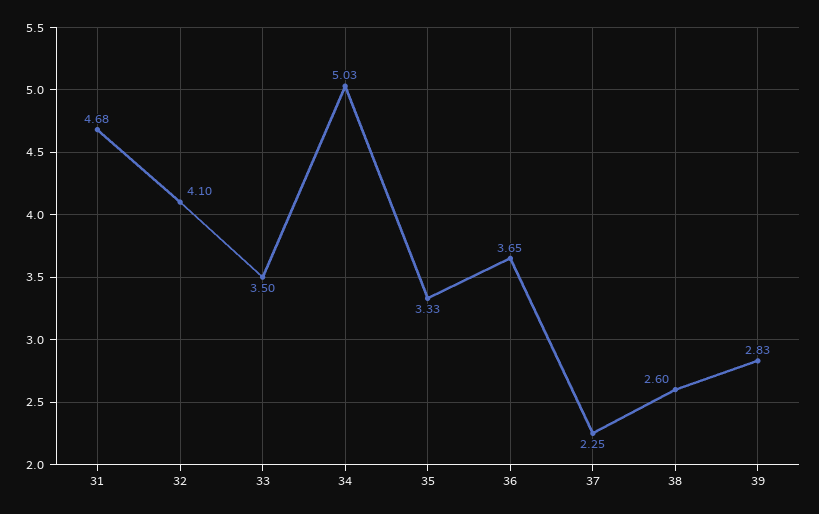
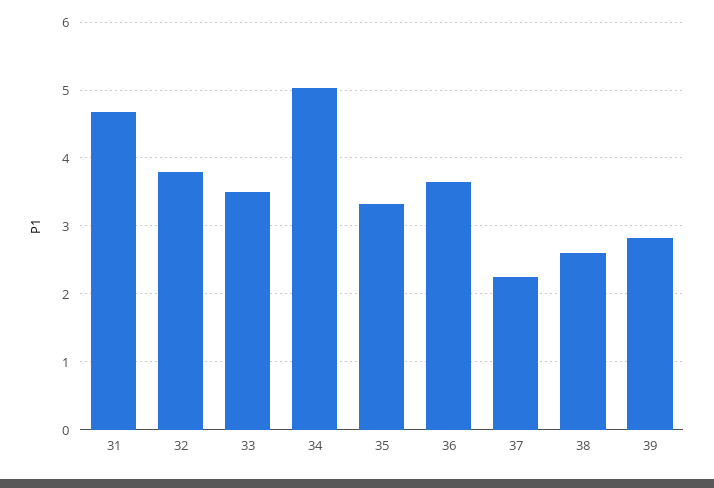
32: 4.1 -> 3.8

